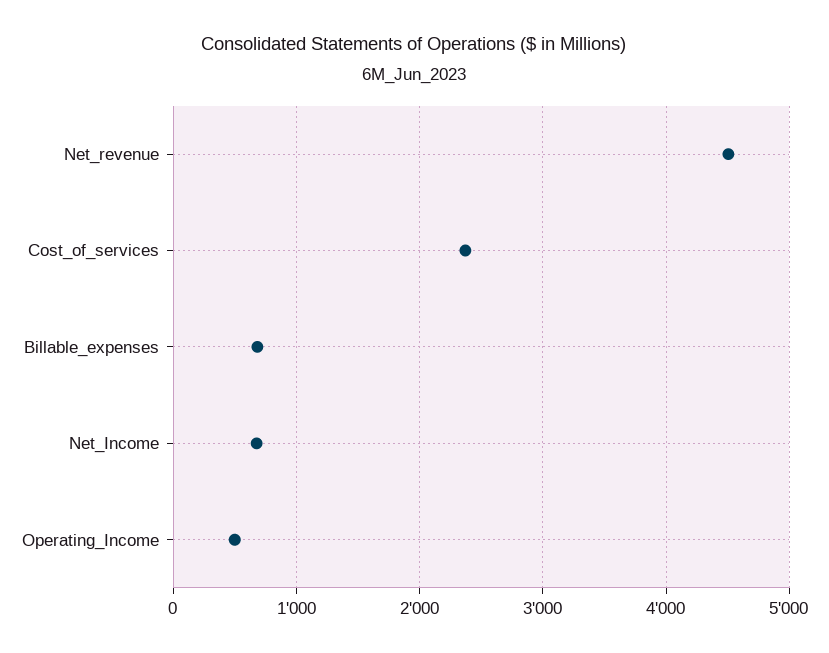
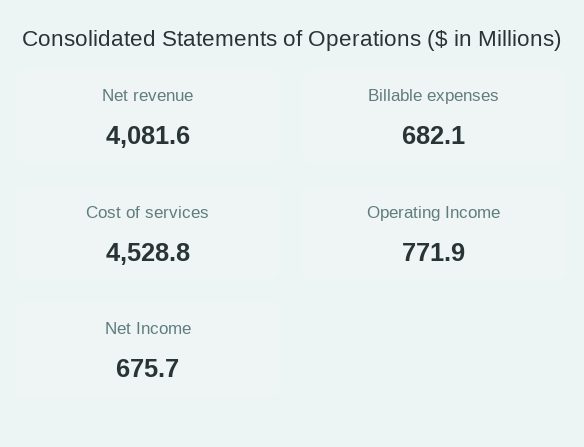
Net_revenue: 4500 -> 4081.6
Cost_of_services: 2400 -> 4528.8
Operating_Income: 500 -> 771.9

